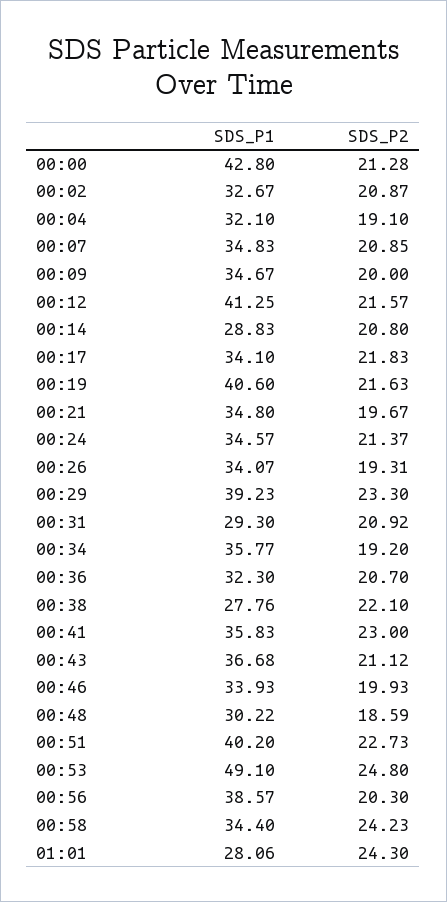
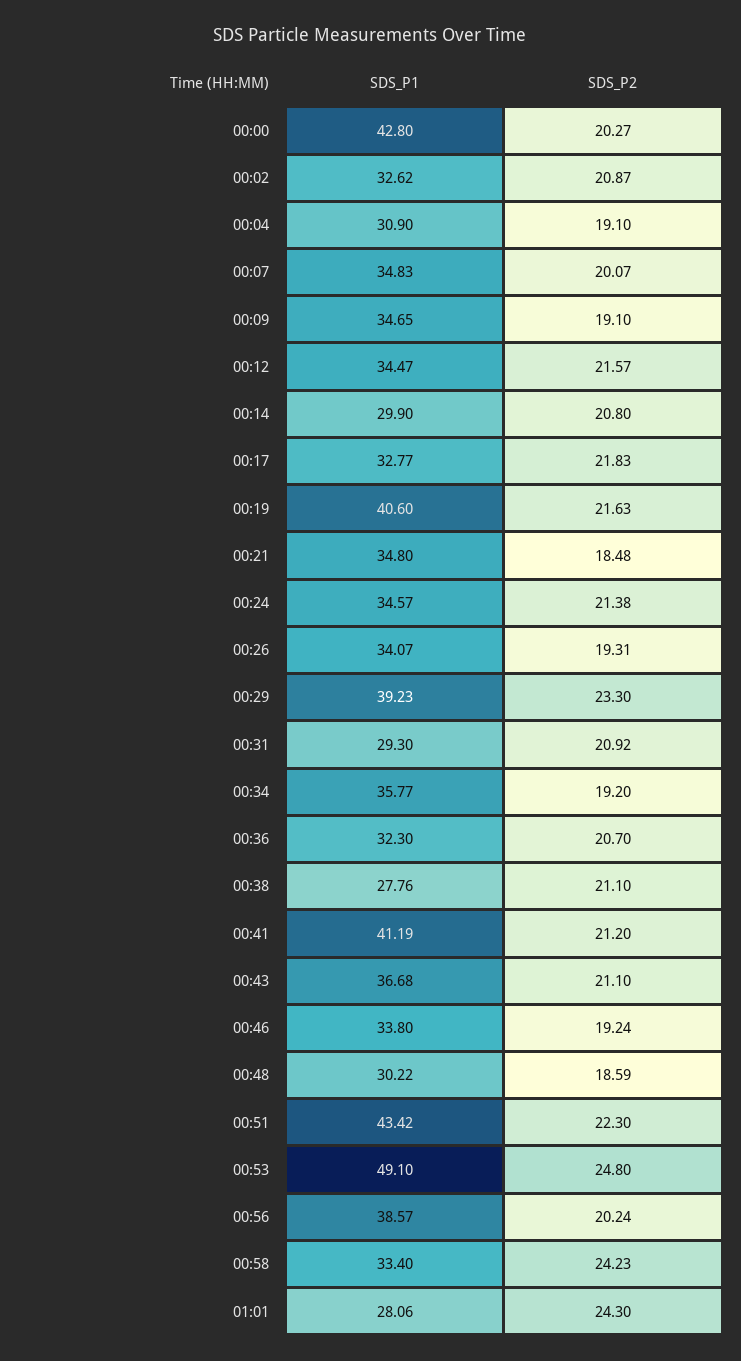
SDS_P2, 00:00: 21.28 -> 20.27
SDS_P1, 00:02: 32.67 -> 32.62
SDS_P1, 00:04: 32.1 -> 30.9
SDS_P2, 00:07: 20.85 -> 20.07
SDS_P1, 00:09: 34.67 -> 34.65
SDS_P2, 00:09: 20 -> 19.1
SDS_P1, 00:12: 41.25 -> 34.47
SDS_P1, 00:14: 28.83 -> 29.9
SDS_P1, 00:17: 34.1 -> 32.77
SDS_P2, 00:21: 19.67 -> 18.48
SDS_P2, 00:24: 21.37 -> 21.38
SDS_P2, 00:38: 22.1 -> 21.1
SDS_P1, 00:41: 35.83 -> 41.19
SDS_P2, 00:41: 23 -> 21.2
SDS_P2, 00:43: 21.12 -> 21.1
SDS_P1, 00:46: 33.93 -> 33.8
SDS_P2, 00:46: 19.93 -> 19.24
SDS_P1, 00:51: 40.2 -> 43.42
SDS_P2, 00:51: 22.73 -> 22.3
SDS_P2, 00:56: 20.3 -> 20.24
SDS_P1, 00:58: 34.4 -> 33.4

